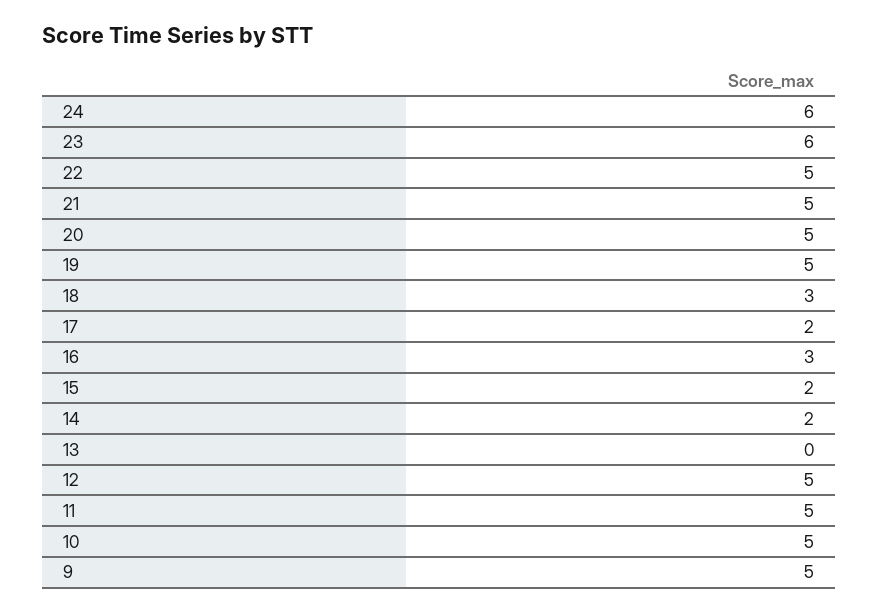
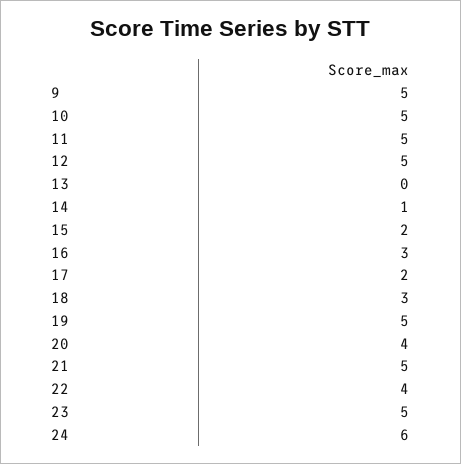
23: 6 -> 5
22: 5 -> 4
20: 5 -> 4
14: 2 -> 1

